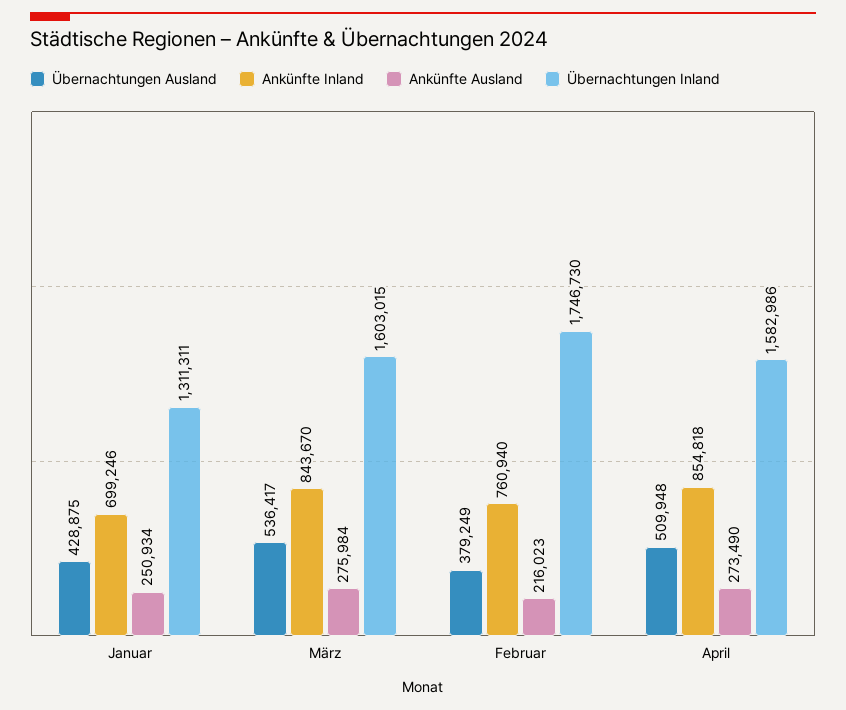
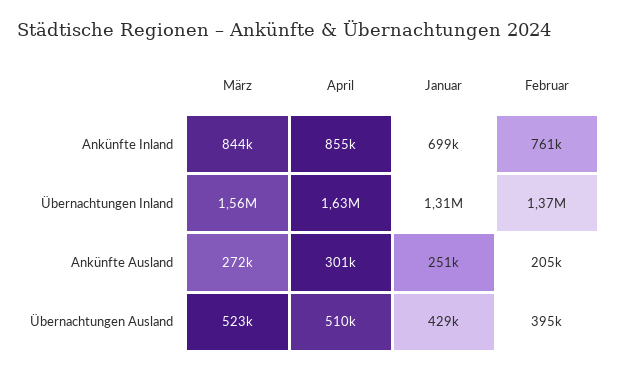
Übernachtungen Ausland, März: 536417 -> 523000
Ankünfte Ausland, März: 275984 -> 272000
Übernachtungen Inland, März: 1603015 -> 1560000
Übernachtungen Ausland, Februar: 379249 -> 395000
Ankünfte Ausland, Februar: 216023 -> 205000
Übernachtungen Inland, Februar: 1746730 -> 1370000
Ankünfte Ausland, April: 273490 -> 301000
Übernachtungen Inland, April: 1582986 -> 1630000

